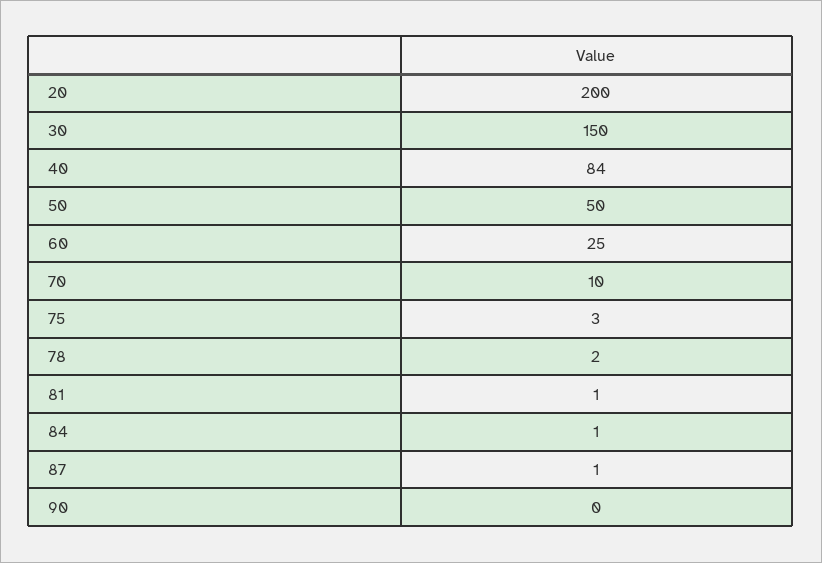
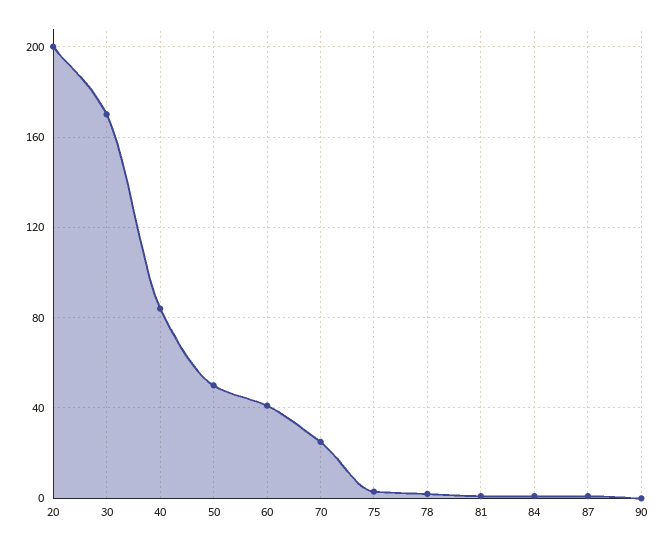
30: 150 -> 170
60: 25 -> 40
70: 10 -> 25

